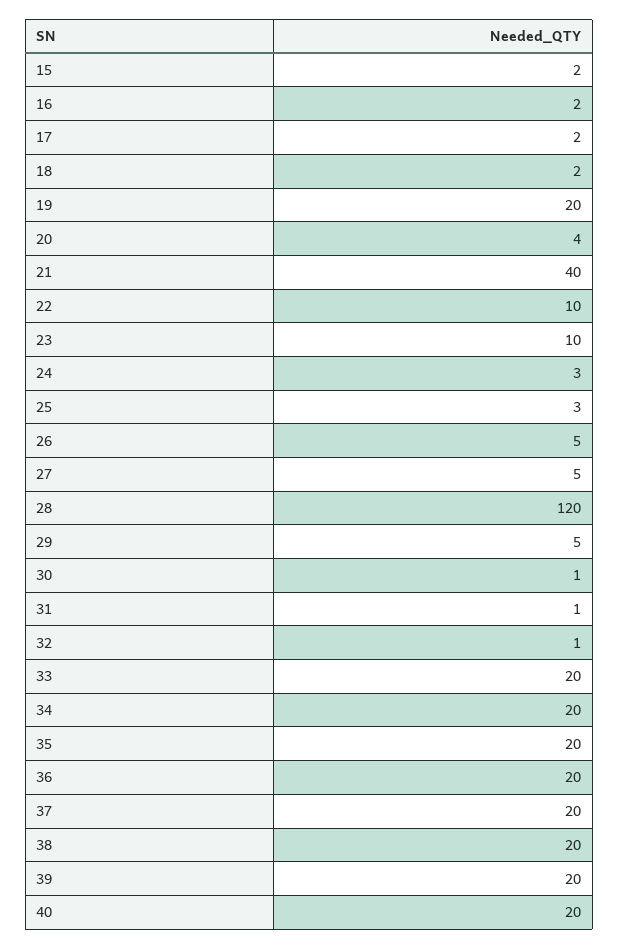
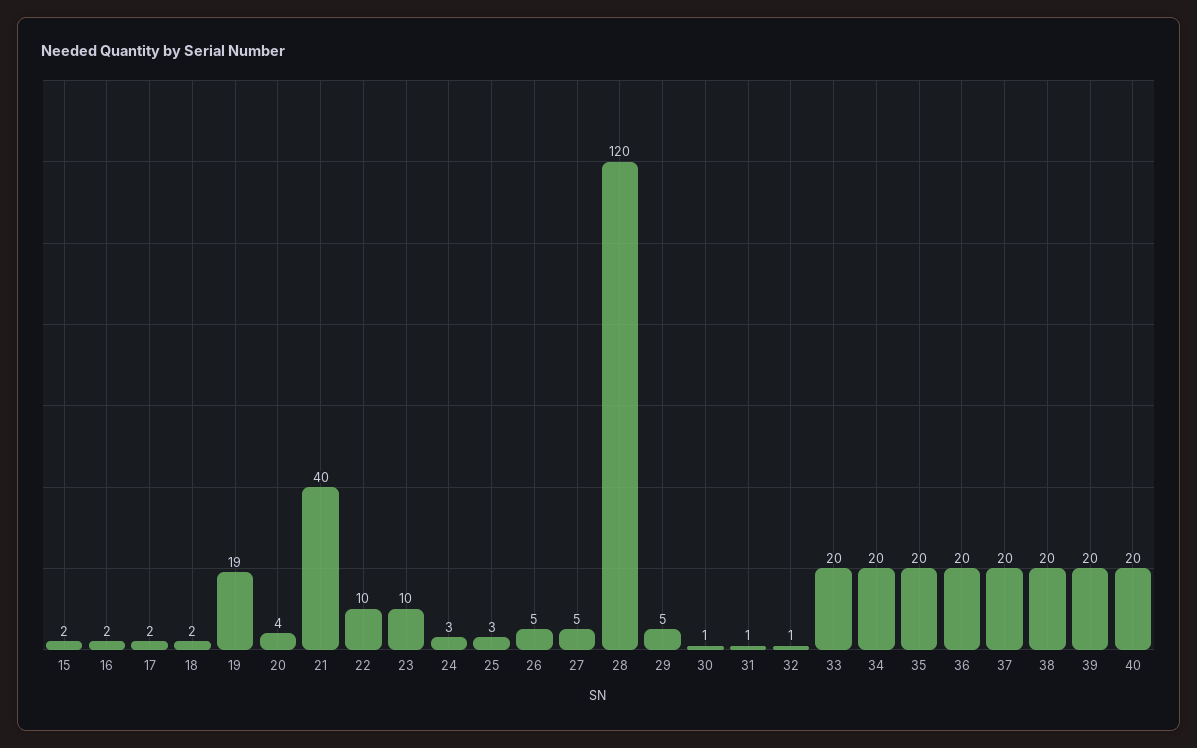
19: 20 -> 19

